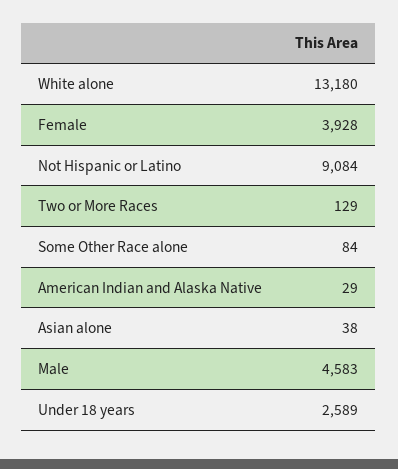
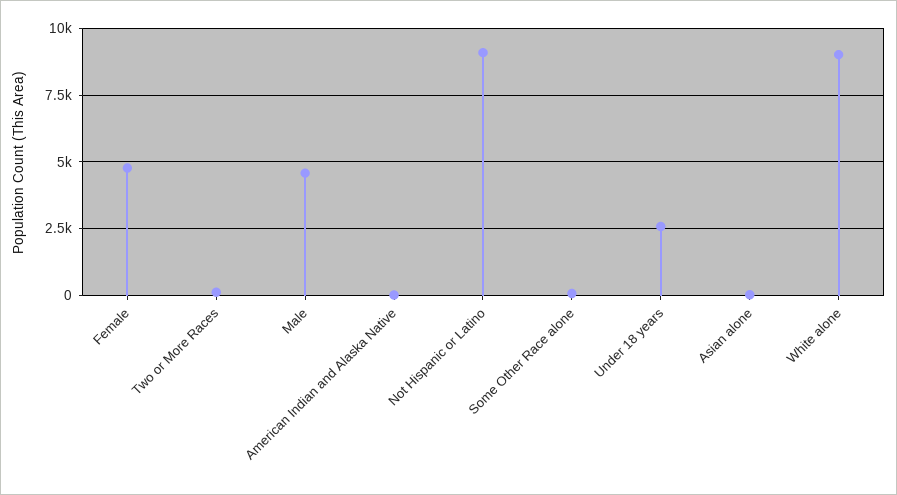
White alone: 13180 -> 9000
Female: 3928 -> 4750

